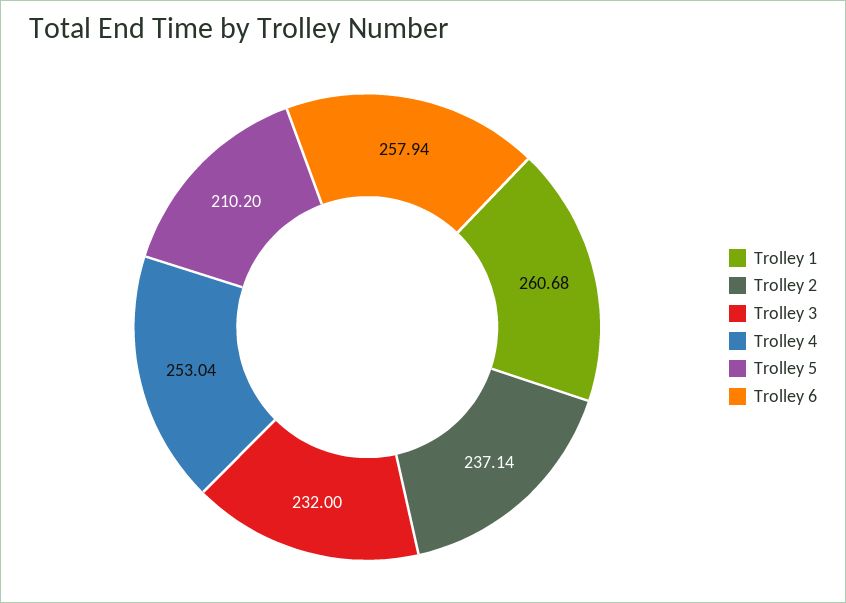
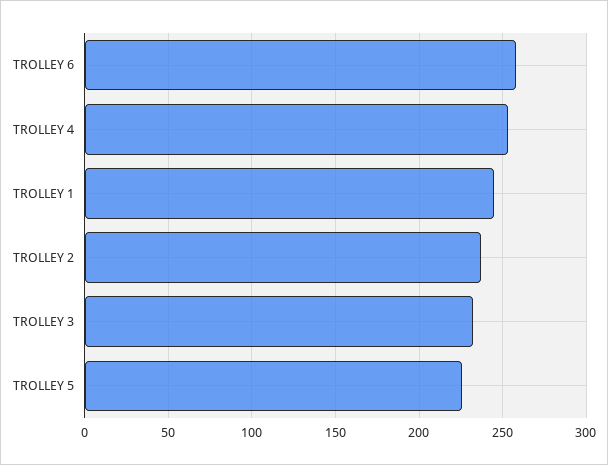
Trolley 1: 260.68 -> 245
Trolley 5: 210.2 -> 225

